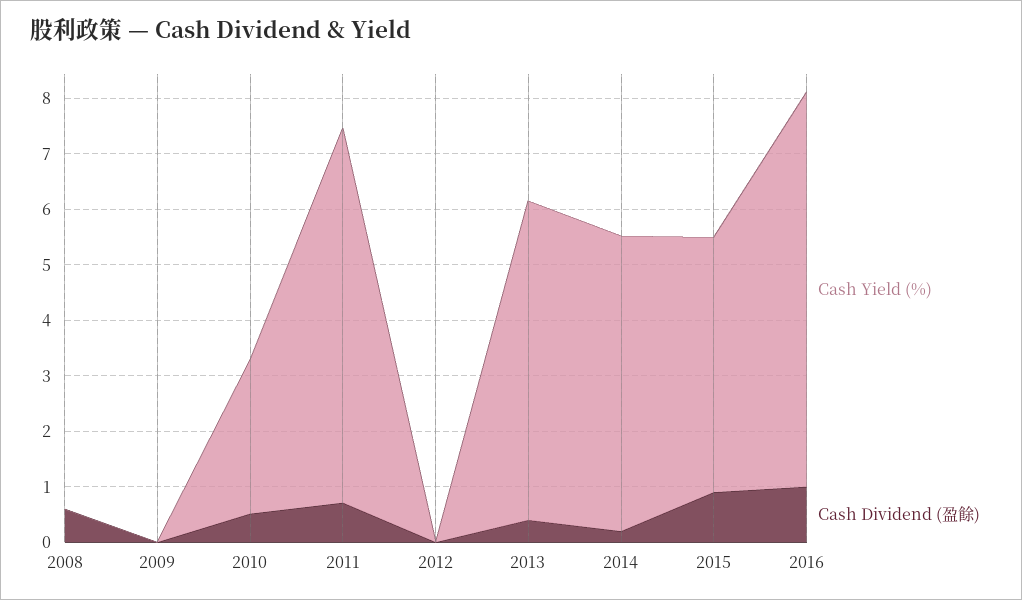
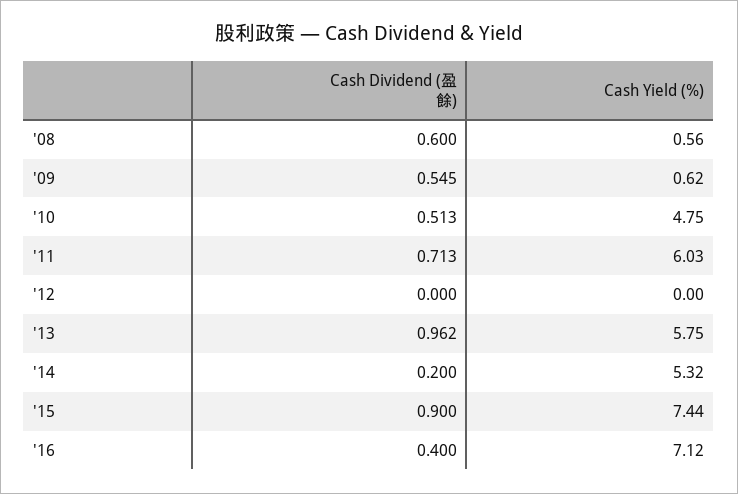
Cash Yield (%), 2008: 0 -> 0.56
Cash Yield (%), 2009: 0 -> 0.62
Cash Dividend (盈餘), 2009: 0 -> 0.545
Cash Yield (%), 2010: 2.8 -> 4.75
Cash Yield (%), 2011: 6.8 -> 6.03
Cash Dividend (盈餘), 2013: 0.4 -> 0.962
Cash Yield (%), 2015: 4.6 -> 7.44
Cash Dividend (盈餘), 2016: 1 -> 0.4

